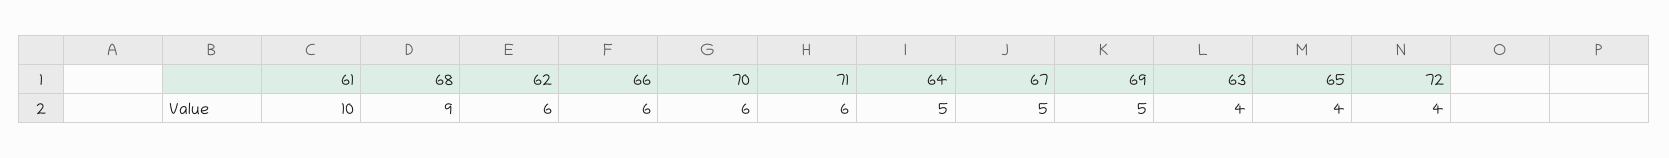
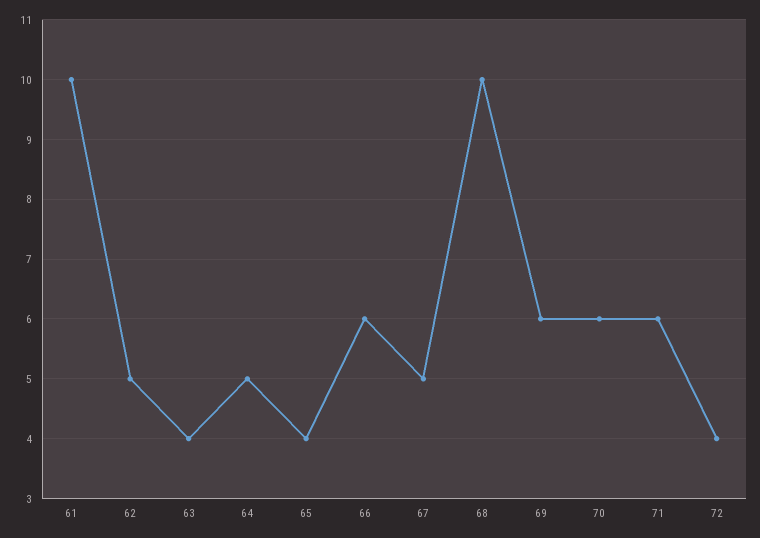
68: 9 -> 10
62: 6 -> 5
69: 5 -> 6

